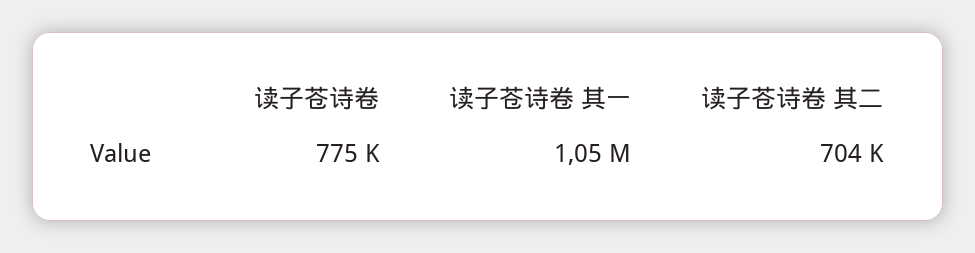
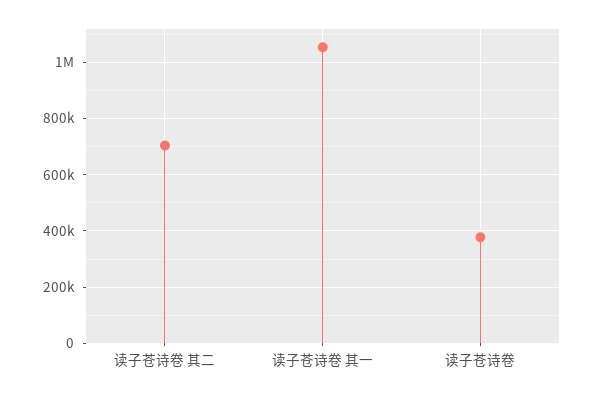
读子苍诗卷: 775000 -> 375000

